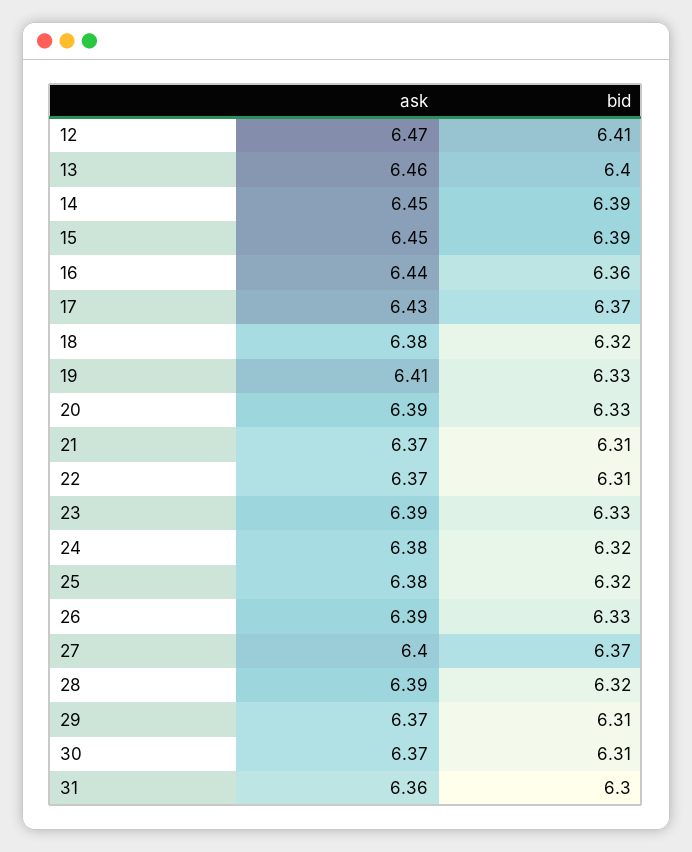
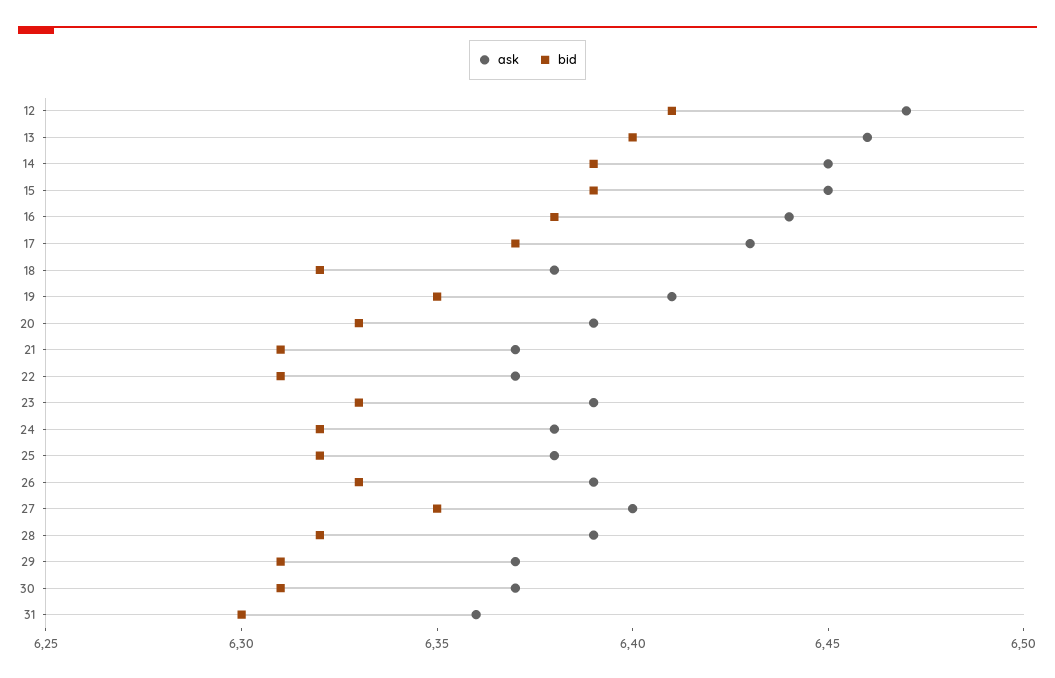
bid, 16: 6.36 -> 6.38
bid, 19: 6.33 -> 6.35
bid, 27: 6.37 -> 6.35

